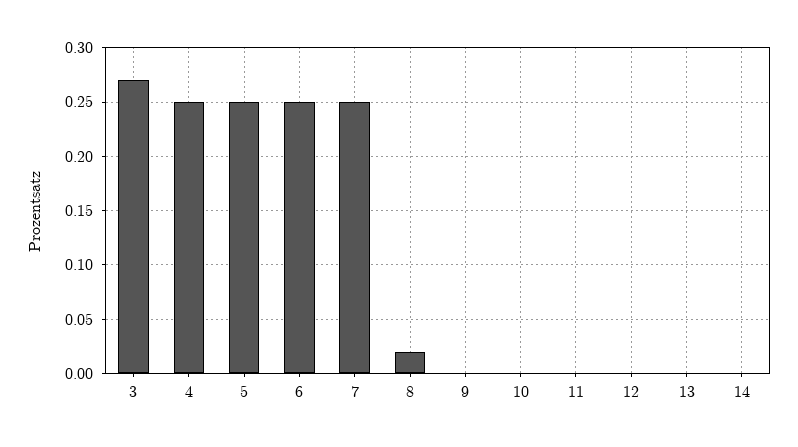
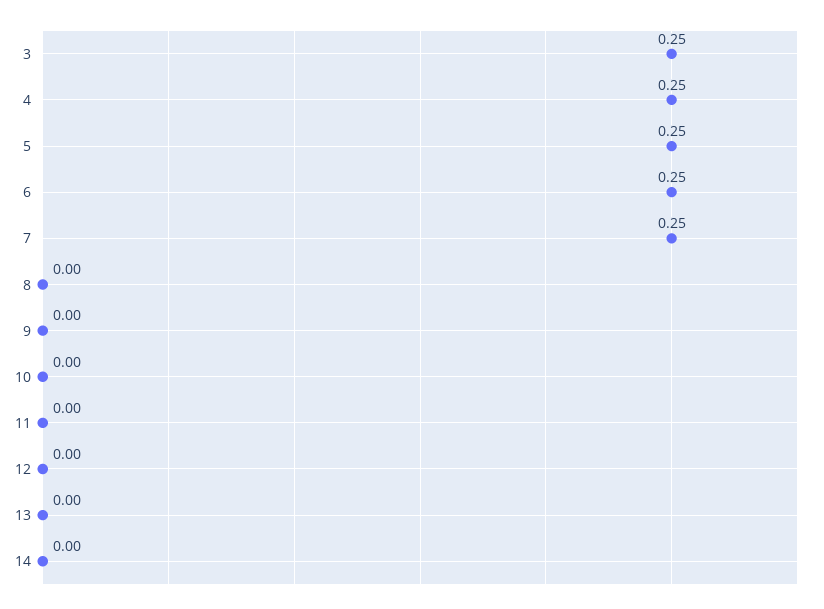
3: 0.27 -> 0.25
8: 0.02 -> 0

